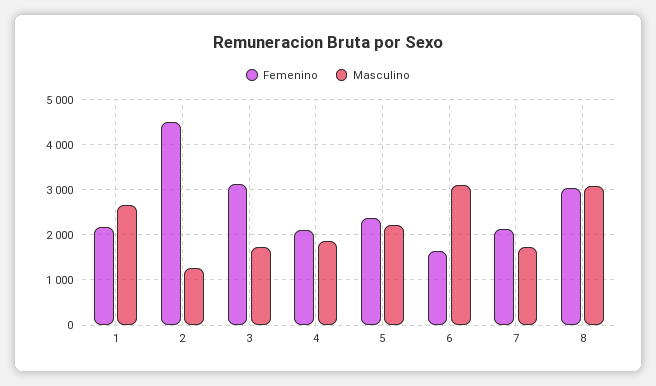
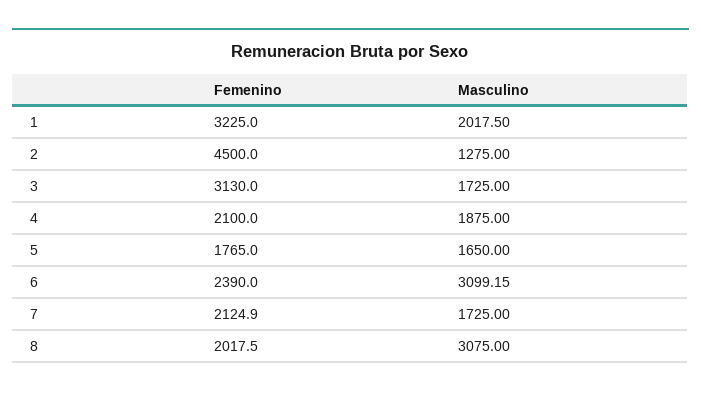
Femenino, 1: 2200 -> 3225
Masculino, 1: 2600 -> 2017.5
Femenino, 5: 2400 -> 1765
Masculino, 5: 2200 -> 1650
Femenino, 6: 1600 -> 2390
Femenino, 8: 3000 -> 2017.5

